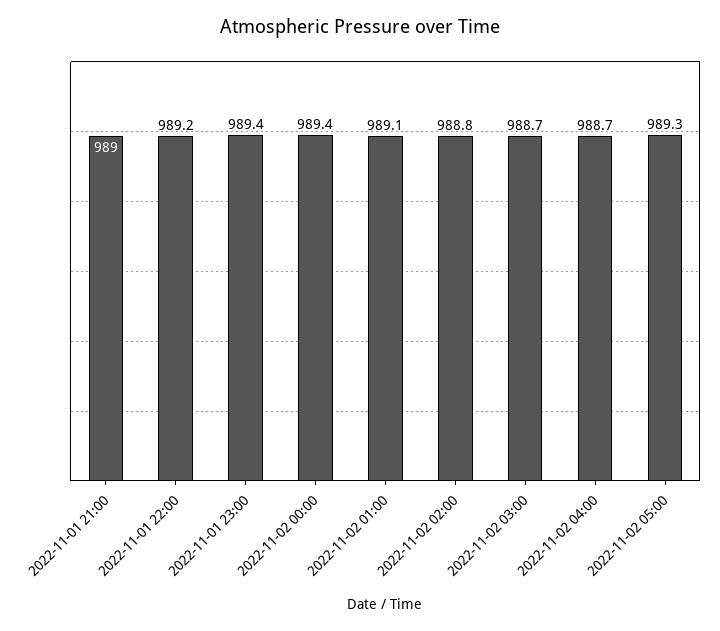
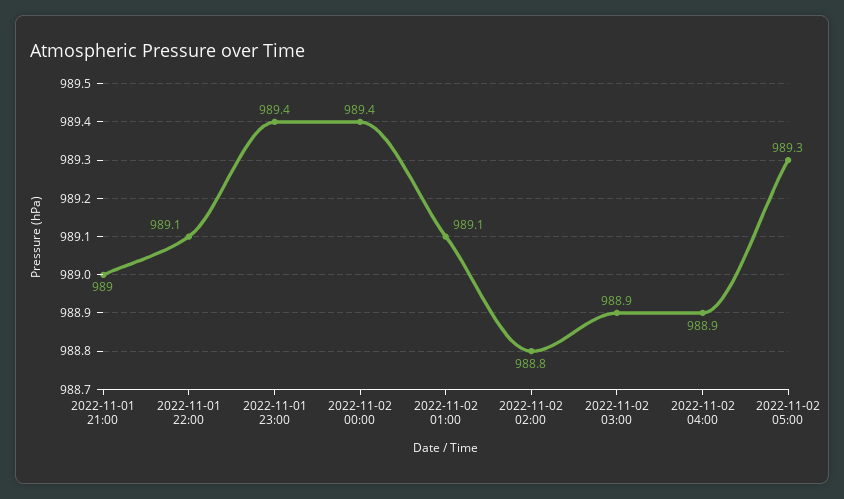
2022-11-01 22:00: 989.2 -> 989.1
2022-11-02 03:00: 988.7 -> 988.9
2022-11-02 04:00: 988.7 -> 988.9

